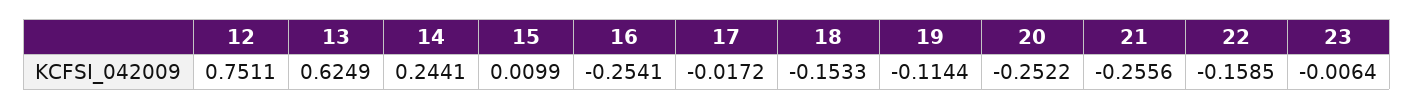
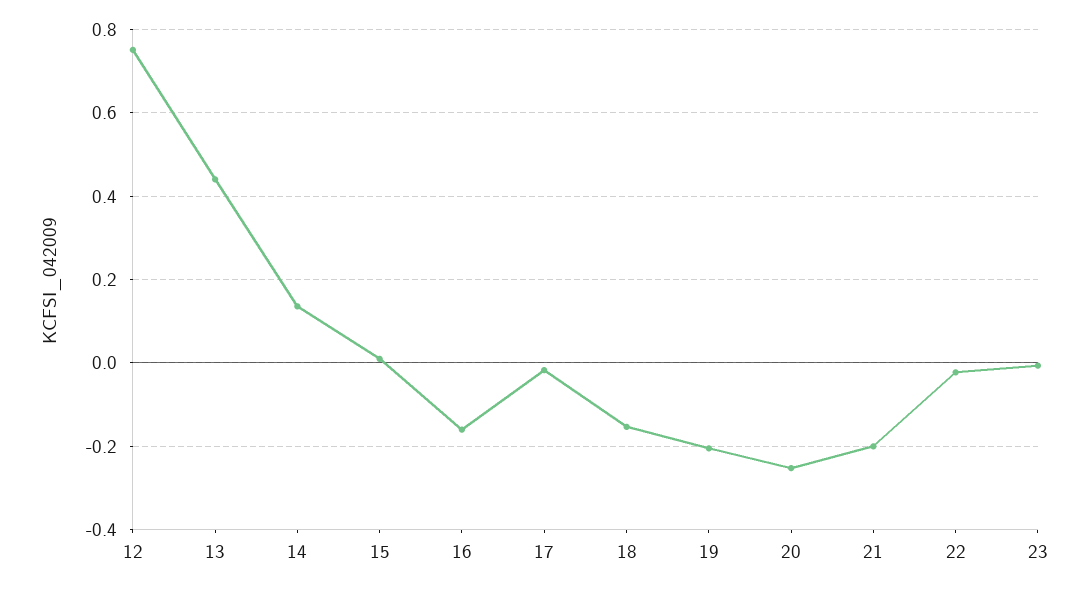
13: 0.6249 -> 0.44
14: 0.2441 -> 0.14
16: -0.2541 -> -0.16
19: -0.1144 -> -0.2
21: -0.2556 -> -0.2
22: -0.1585 -> -0.02

